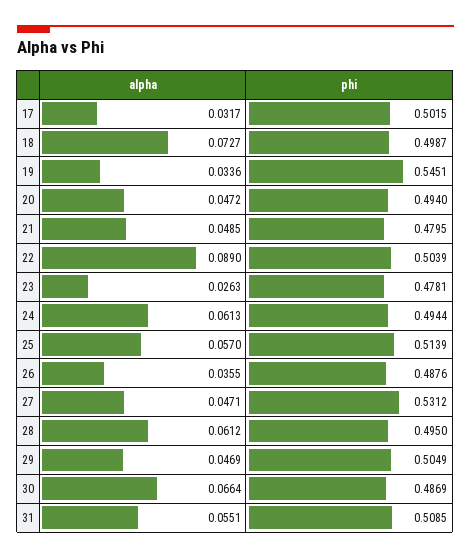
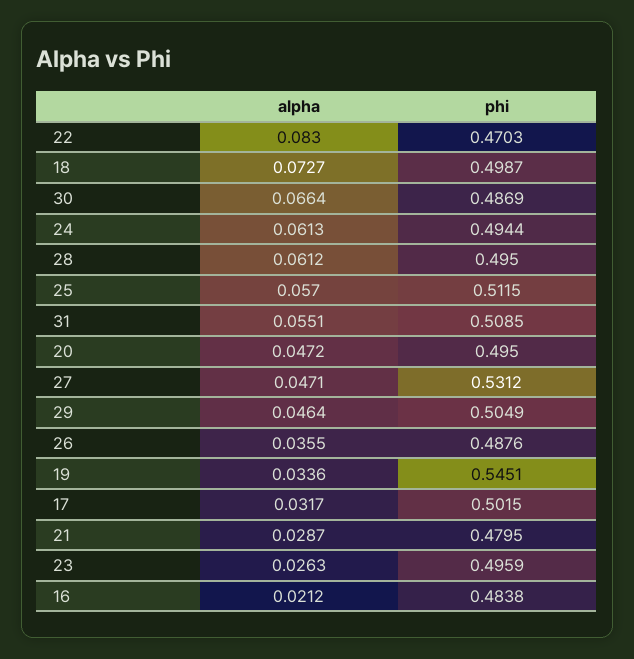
phi, 20: 0.494 -> 0.495
alpha, 21: 0.0485 -> 0.0287
alpha, 22: 0.089 -> 0.083
phi, 22: 0.5039 -> 0.4703
phi, 23: 0.4781 -> 0.4959
phi, 25: 0.5139 -> 0.5115
alpha, 29: 0.0469 -> 0.0464
alpha, 16: none -> 0.0212
phi, 16: none -> 0.4838

